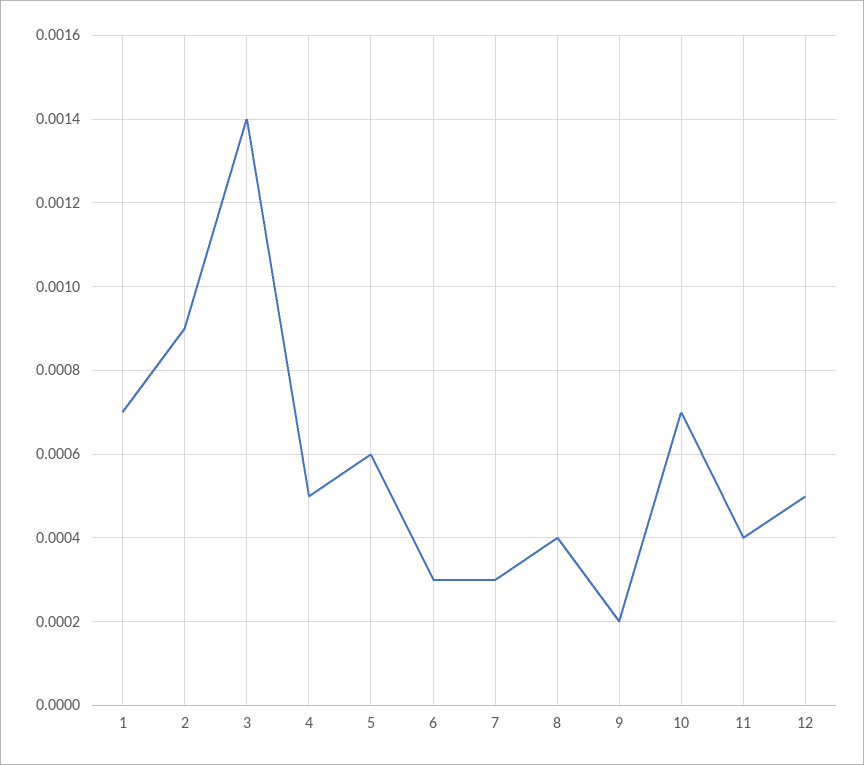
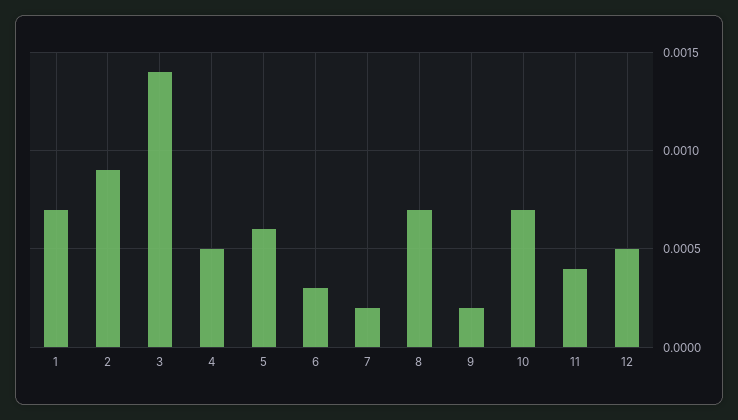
7: 0.0003 -> 0.0002
8: 0.0004 -> 0.0007

